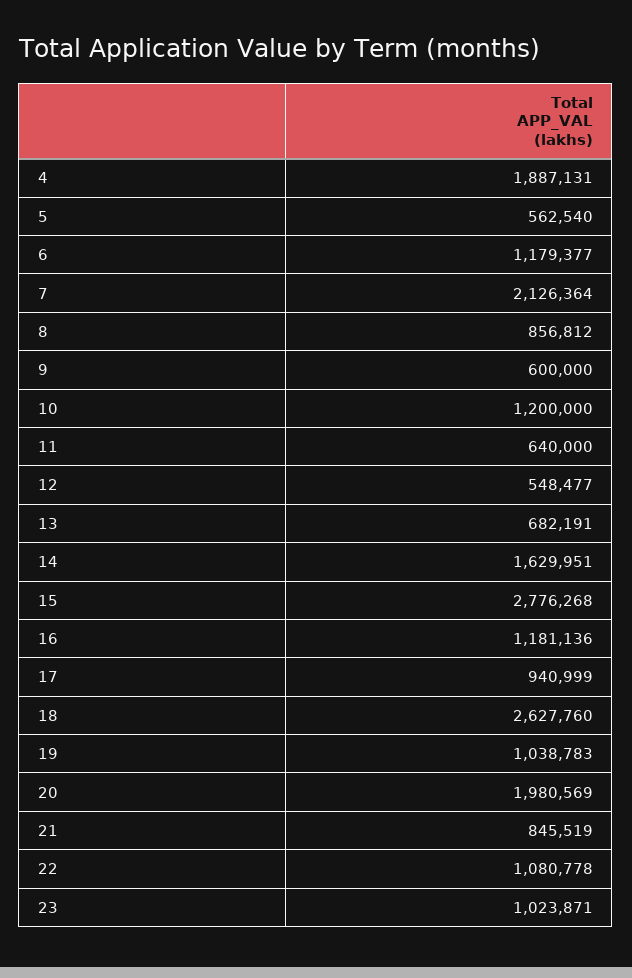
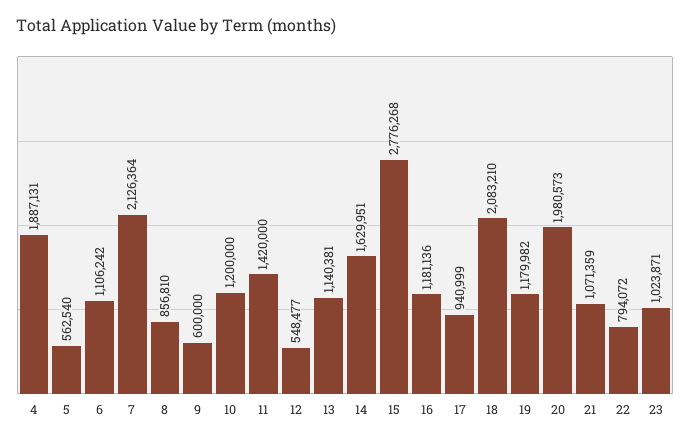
6: 1179377 -> 1106242
8: 856812 -> 856810
11: 640000 -> 1420000
13: 682191 -> 1140381
18: 2627760 -> 2083210
19: 1038783 -> 1179982
20: 1980569 -> 1980573
21: 845519 -> 1071359
22: 1080778 -> 794072

